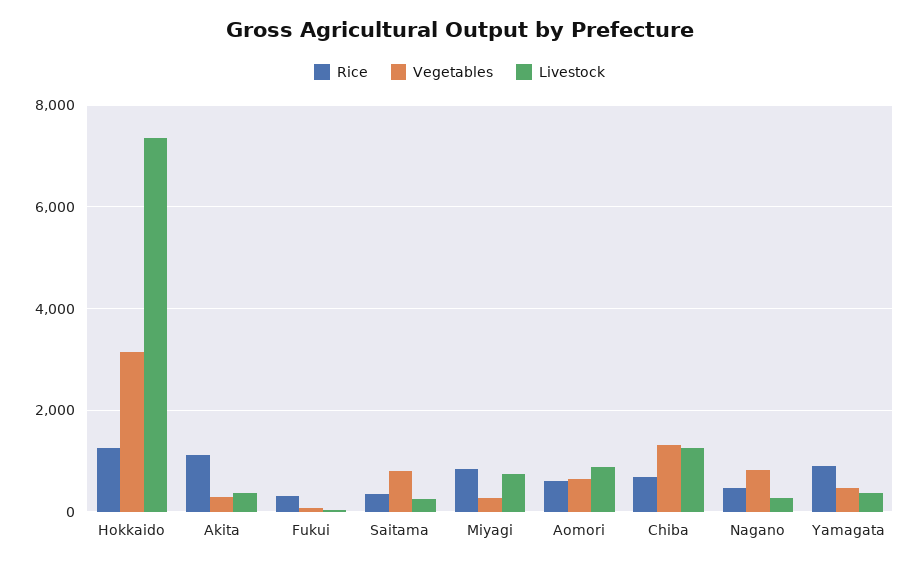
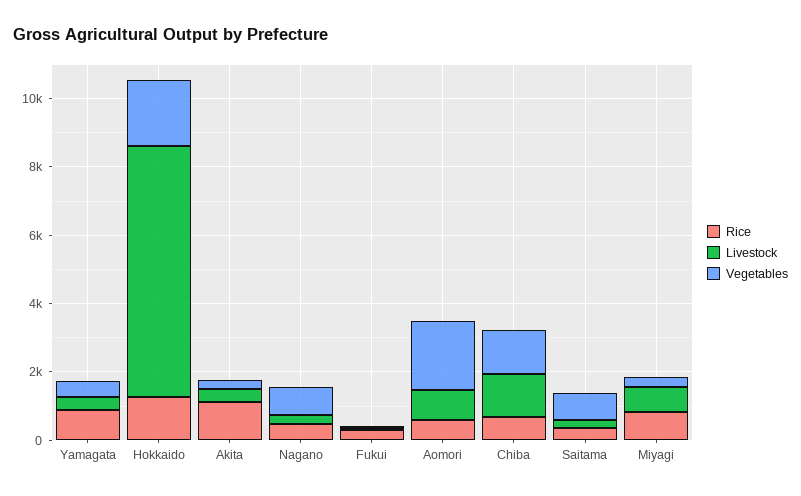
Vegetables, Hokkaido: 3200 -> 2000
Vegetables, Aomori: 600 -> 2000

